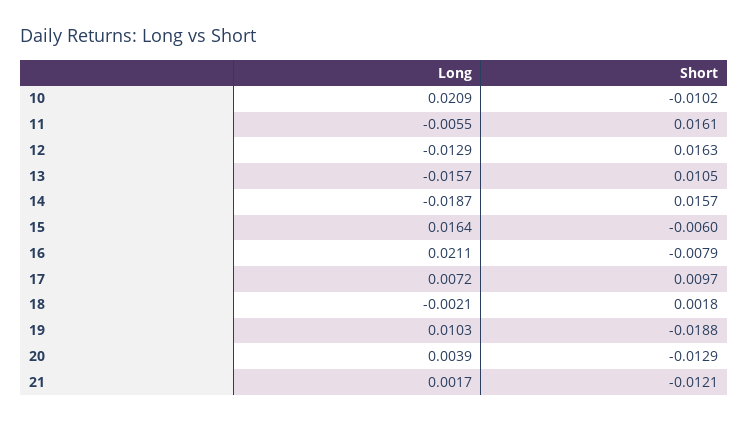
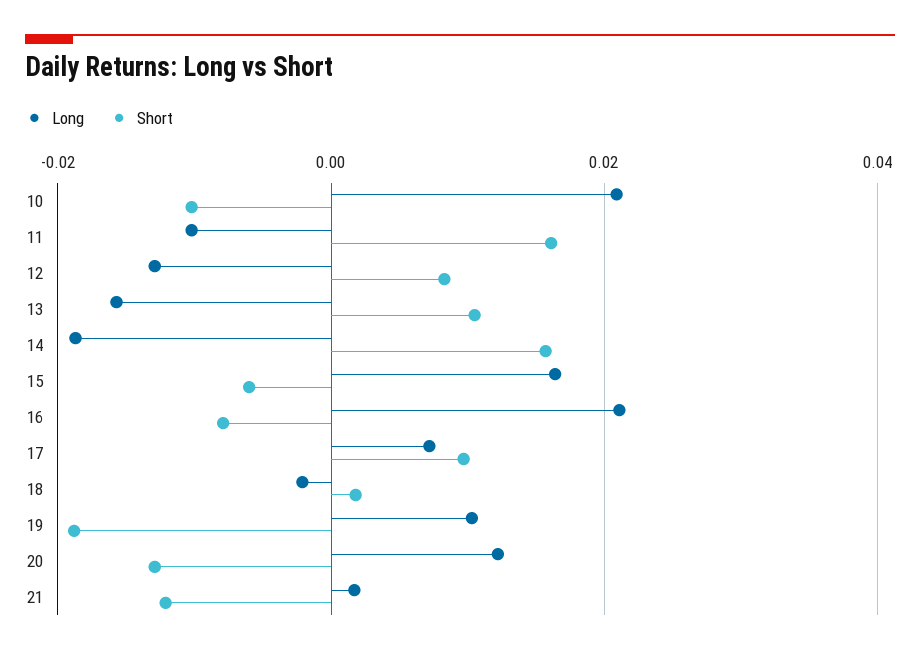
Long, 11: -0.0055 -> -0.01
Short, 12: 0.0163 -> 0.008
Long, 20: 0.0039 -> 0.012

